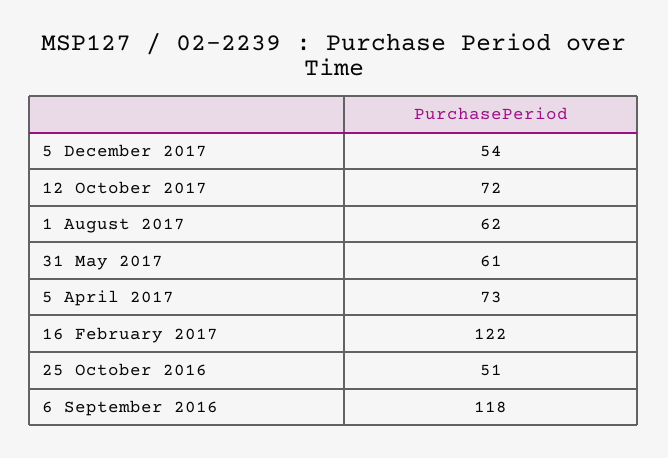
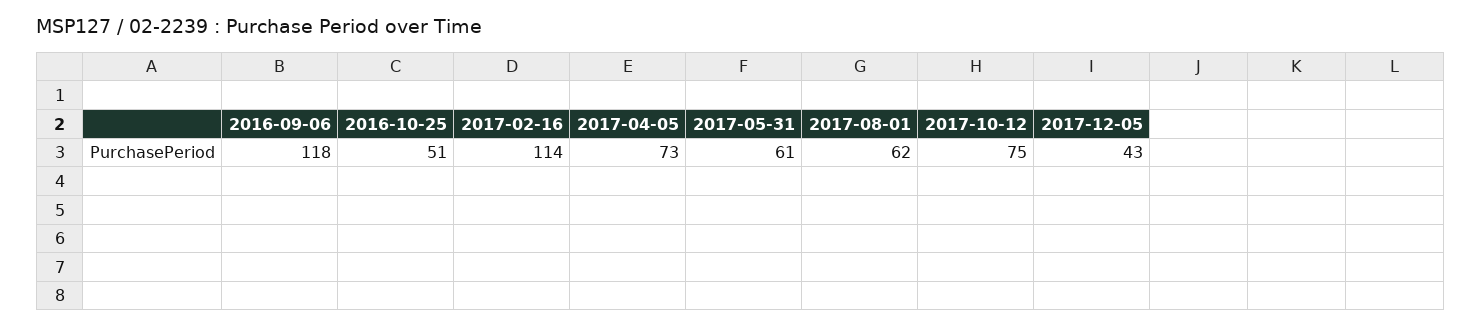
5 December 2017: 54 -> 43
12 October 2017: 72 -> 75
16 February 2017: 122 -> 114

